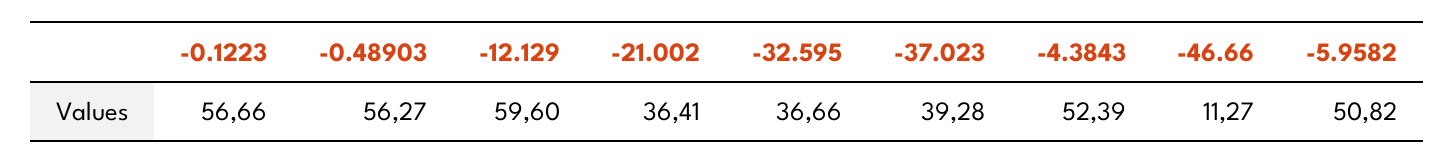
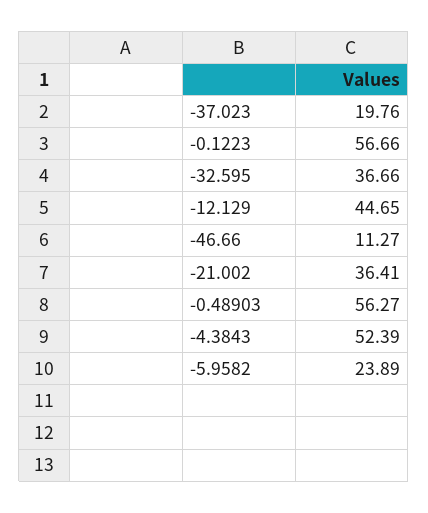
-12.129: 59.6 -> 44.65
-37.023: 39.28 -> 19.76
-5.9582: 50.82 -> 23.89

